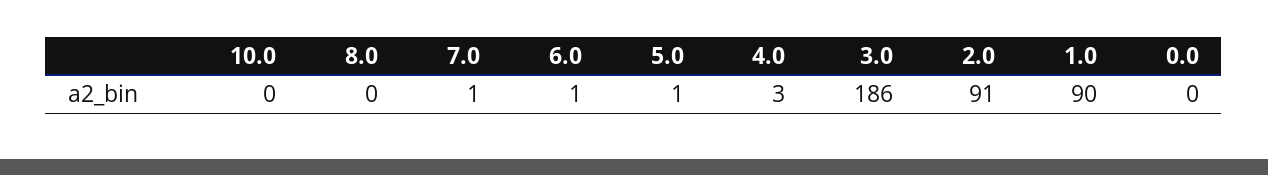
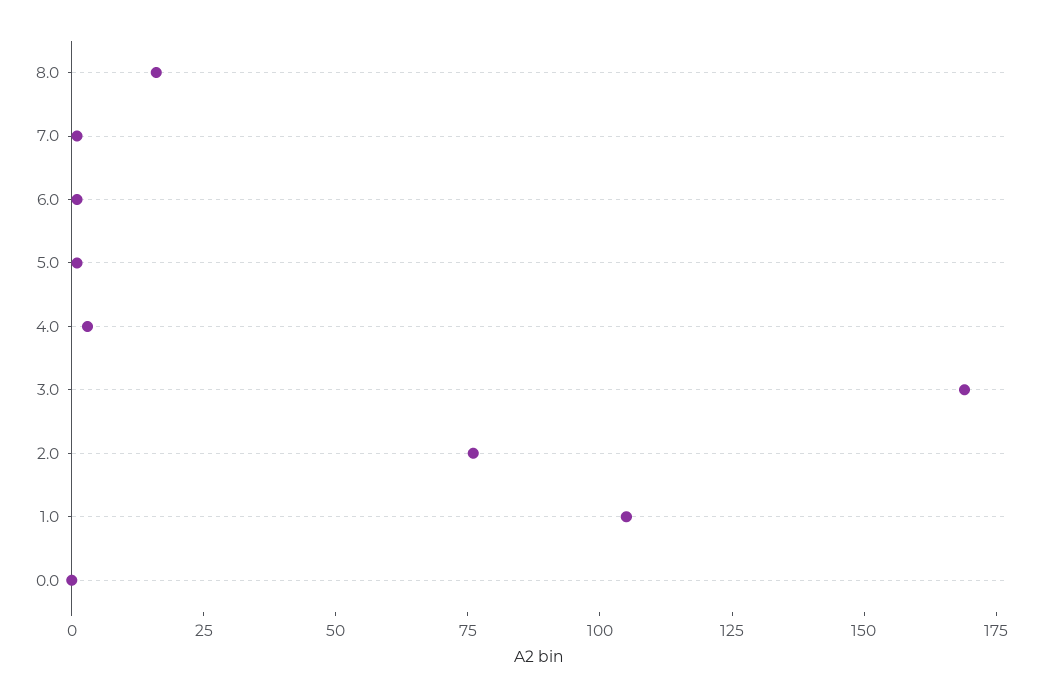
10.0: 0 -> none
8.0: 0 -> 15
3.0: 186 -> 170
2.0: 91 -> 75
1.0: 90 -> 105

